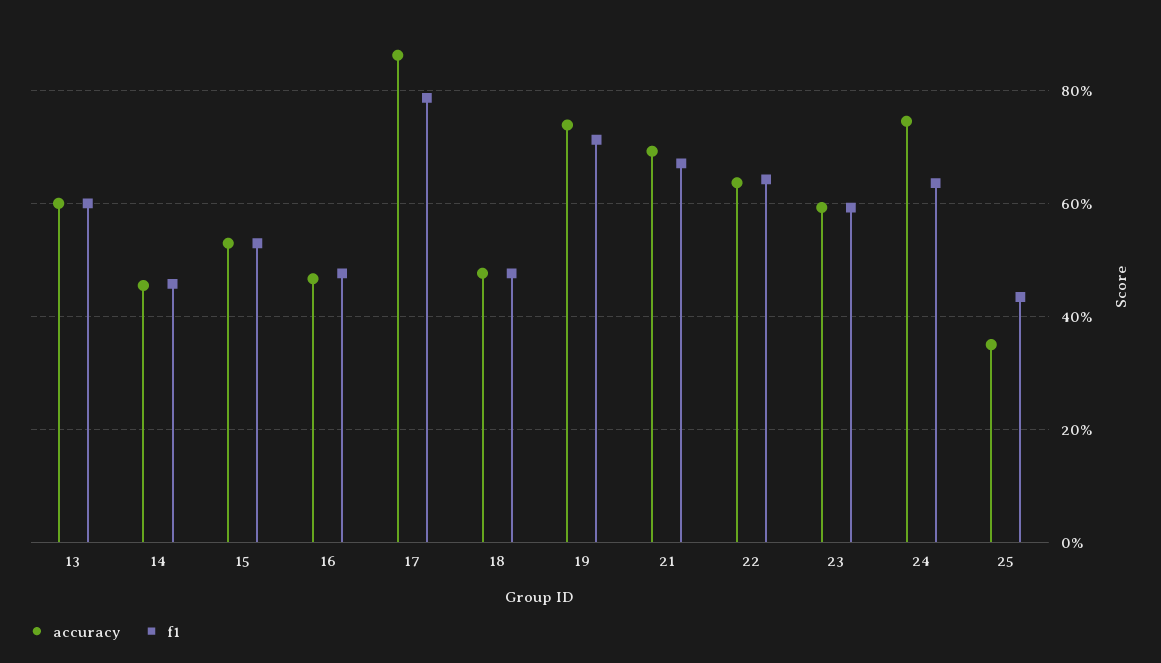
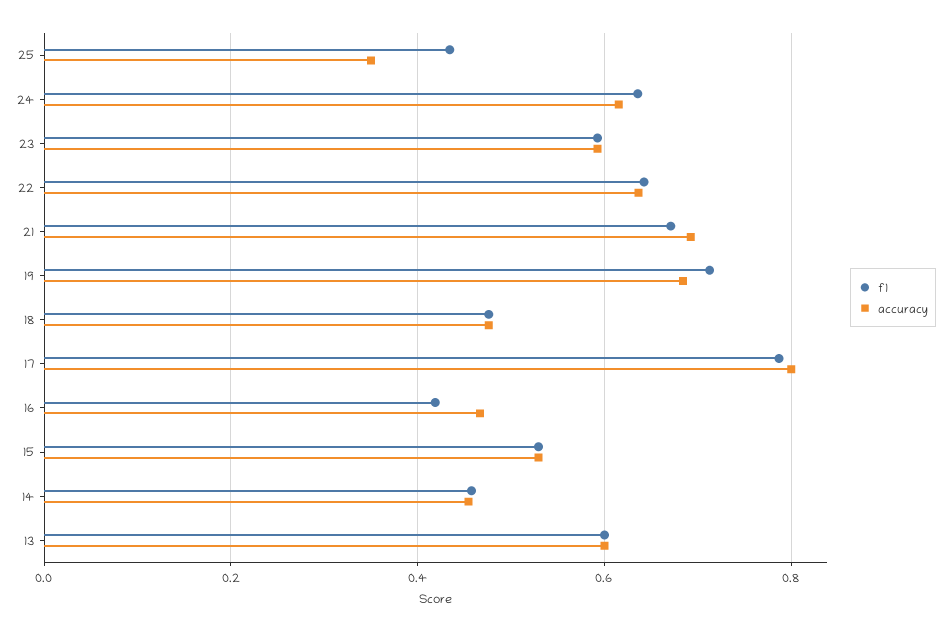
f1, 16: 0.48 -> 0.42
accuracy, 17: 0.86 -> 0.8
accuracy, 19: 0.74 -> 0.68
accuracy, 24: 0.74 -> 0.62

